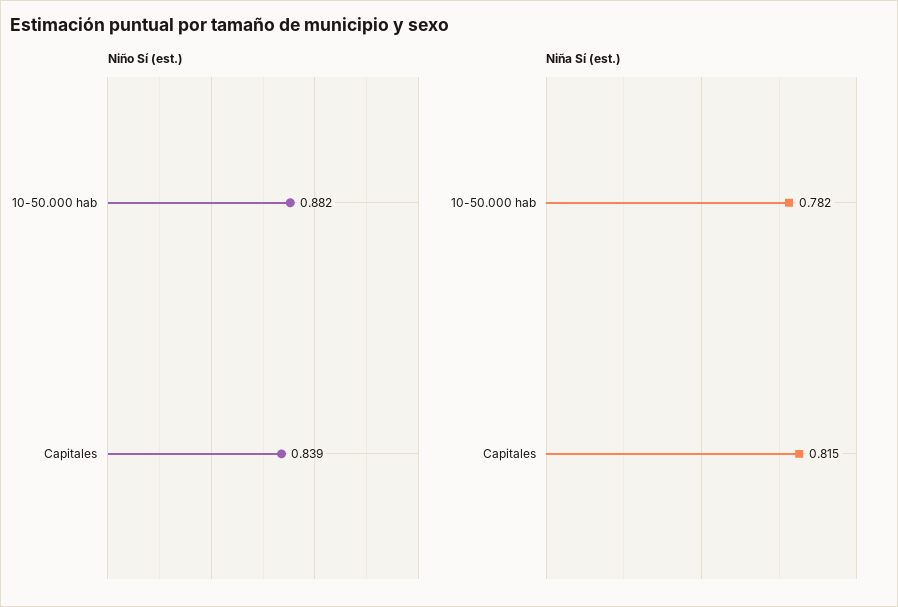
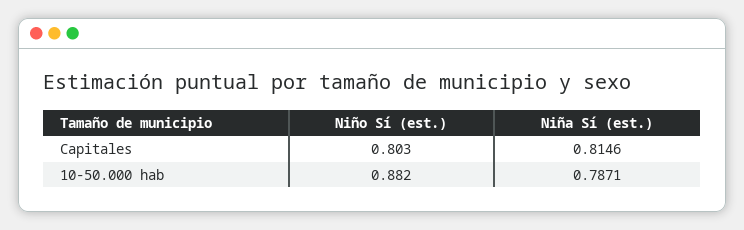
Niño Sí (est.), Capitales: 0.839 -> 0.803
Niña Sí (est.), 10-50.000 hab: 0.782 -> 0.7871

